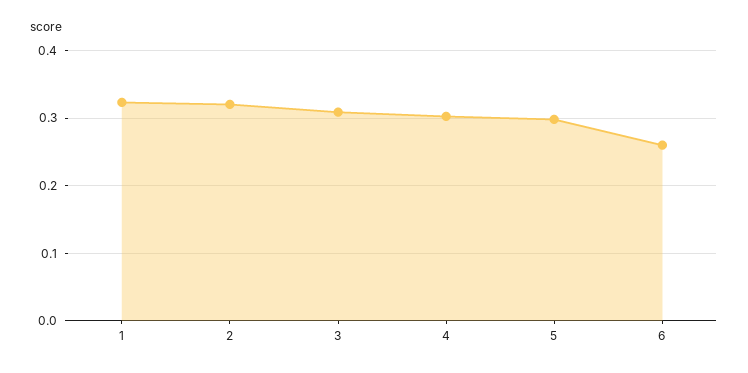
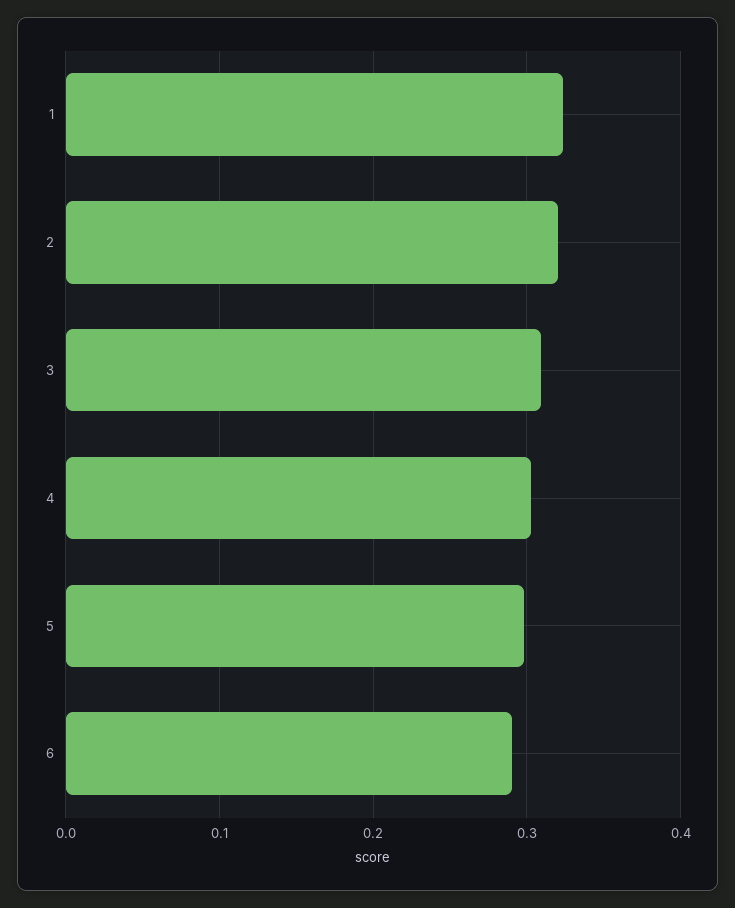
6: 0.26 -> 0.29

